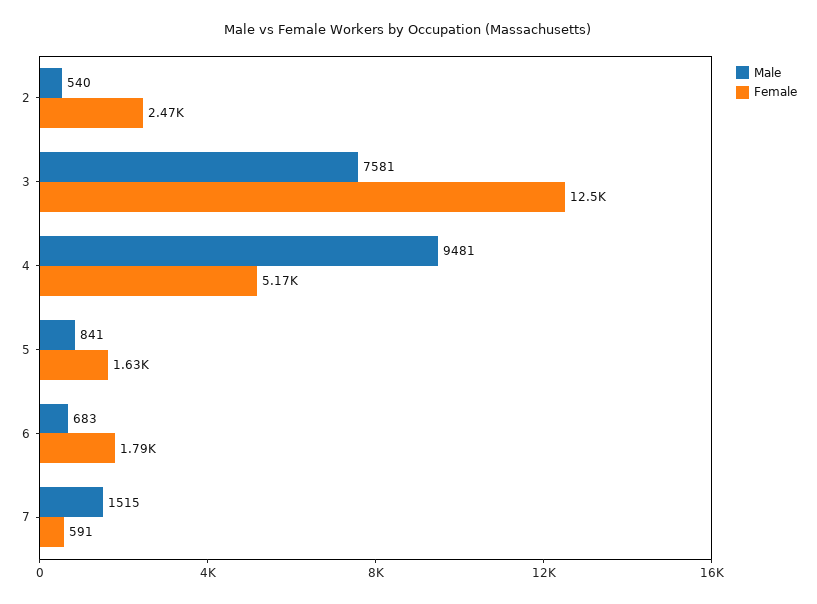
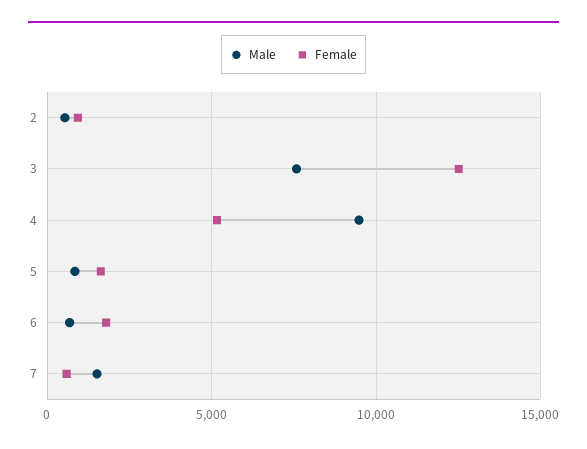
Female, 2: 2470 -> 1000

